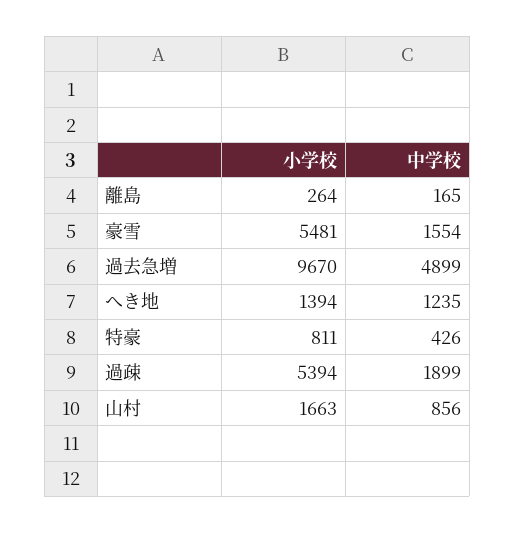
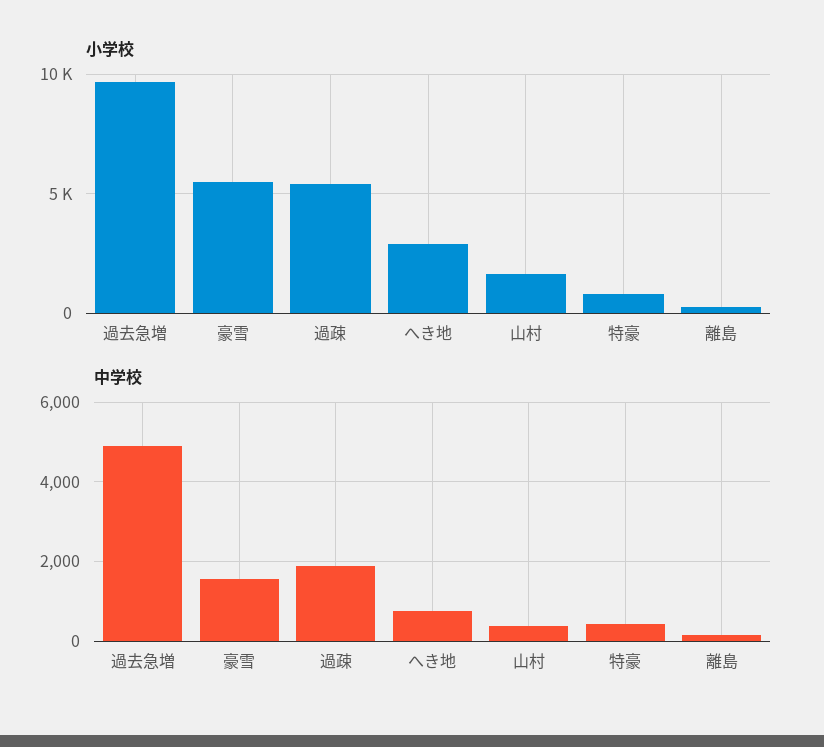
小学校, へき地: 1394 -> 3000
中学校, へき地: 1235 -> 800
中学校, 山村: 856 -> 400

